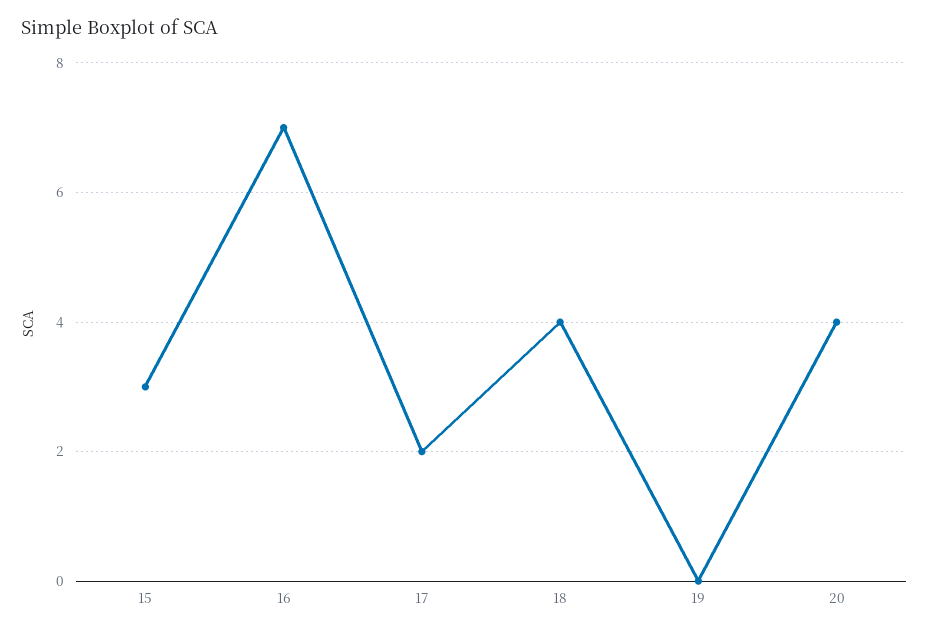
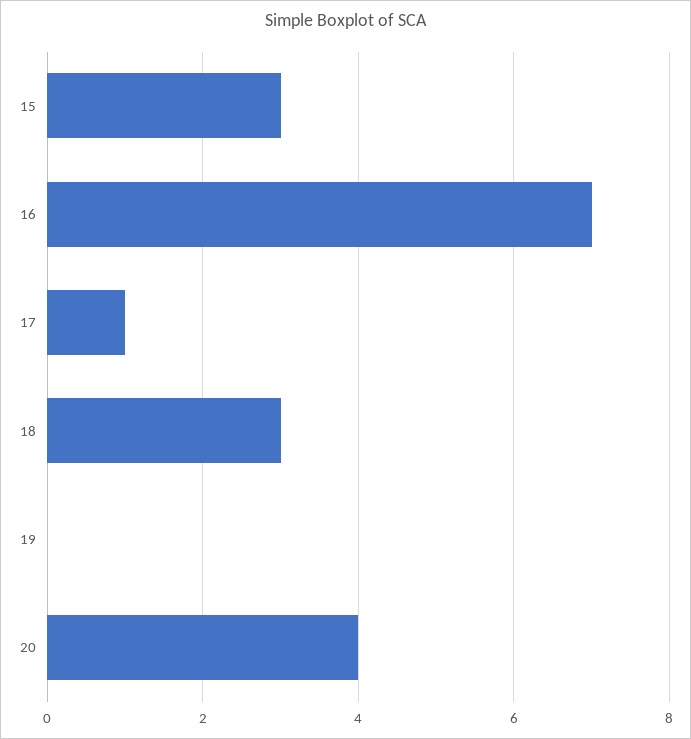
17: 2 -> 1
18: 4 -> 3

